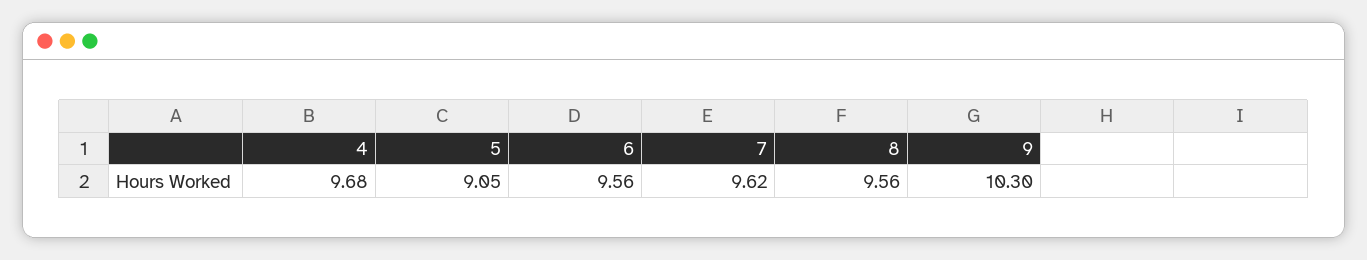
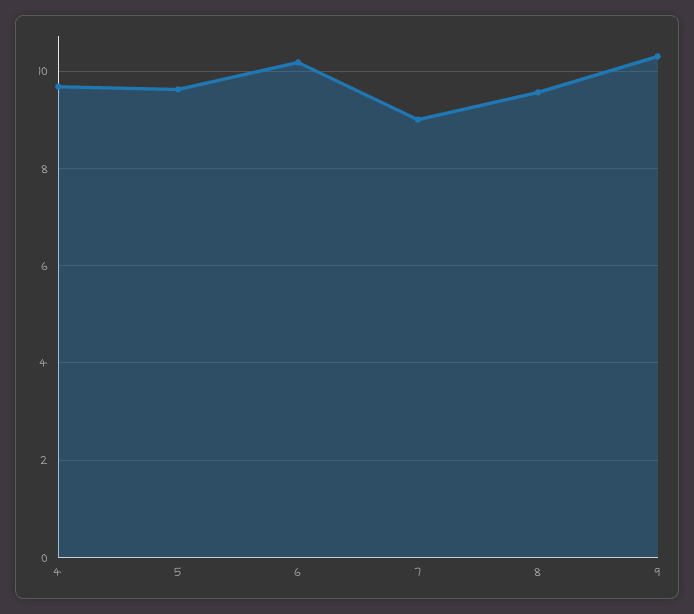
5: 9.05 -> 9.6
6: 9.56 -> 10.2
7: 9.62 -> 9

